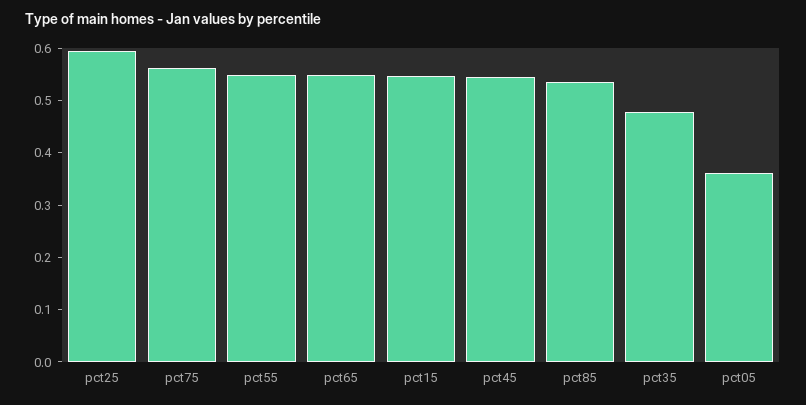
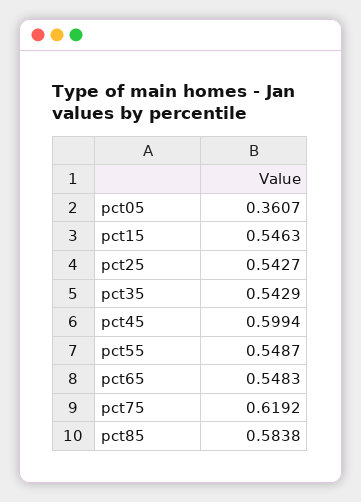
pct25: 0.6 -> 0.5427
pct75: 0.56 -> 0.6192
pct45: 0.54 -> 0.5994
pct85: 0.54 -> 0.5838
pct35: 0.48 -> 0.5429

